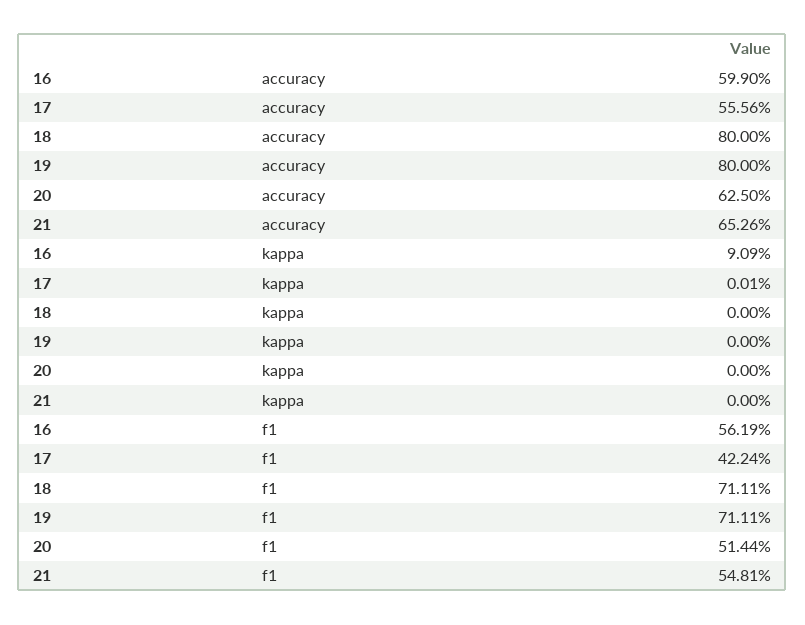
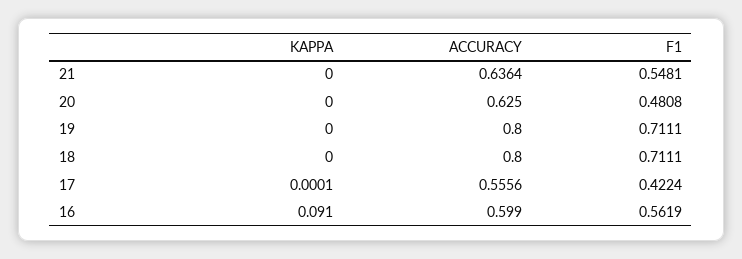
21, accuracy: 0.6526 -> 0.6364
16, kappa: 0.0909 -> 0.091
20, f1: 0.5144 -> 0.4808

